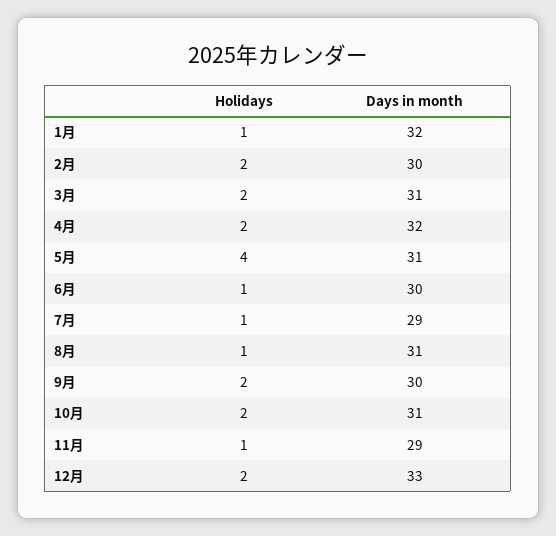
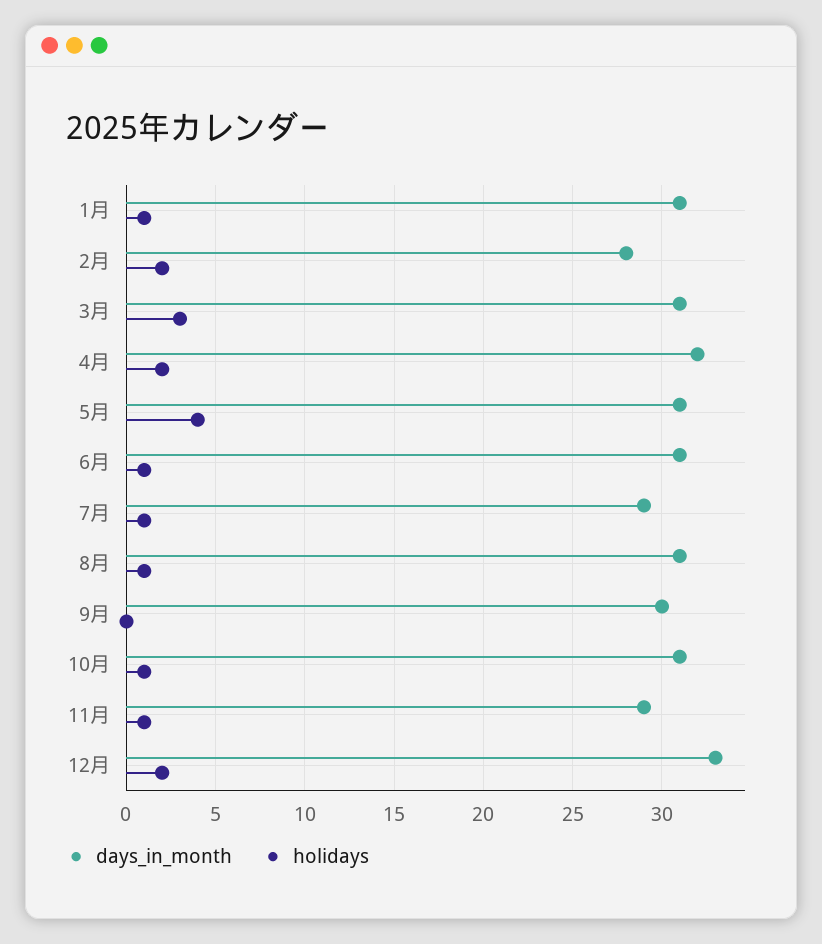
Days in month, 1月: 32 -> 31
Days in month, 2月: 30 -> 28
Holidays, 3月: 2 -> 3
Days in month, 6月: 30 -> 31
Holidays, 9月: 2 -> 0
Holidays, 10月: 2 -> 1

